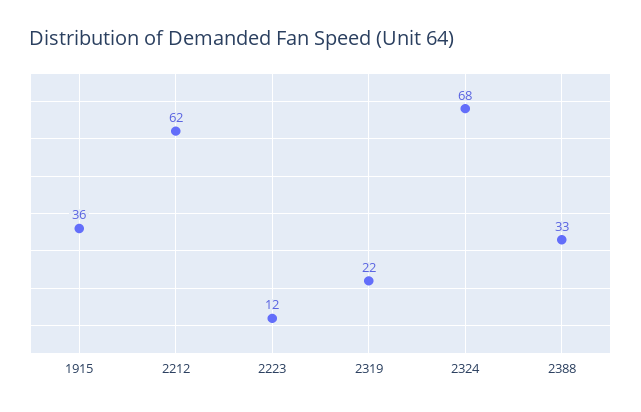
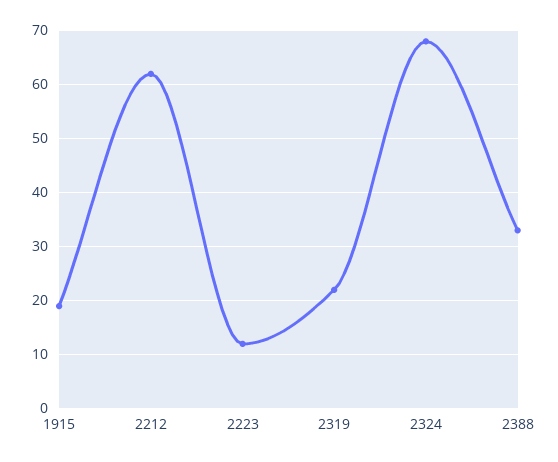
1915: 36 -> 20

